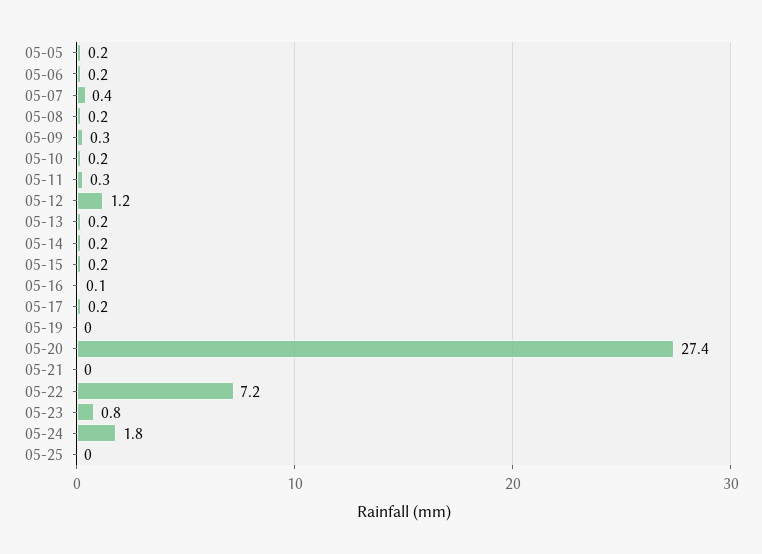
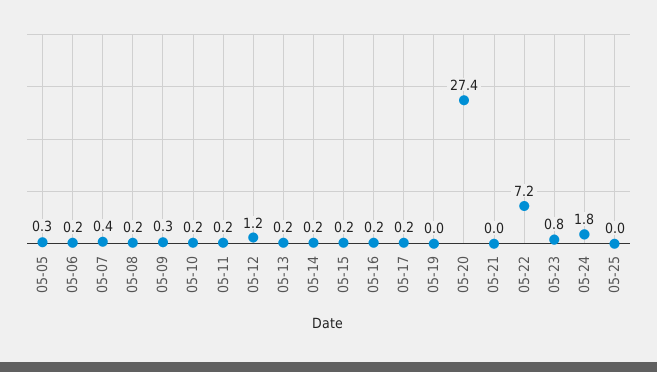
05-05: 0.2 -> 0.3
05-11: 0.3 -> 0.2
05-16: 0.1 -> 0.2

